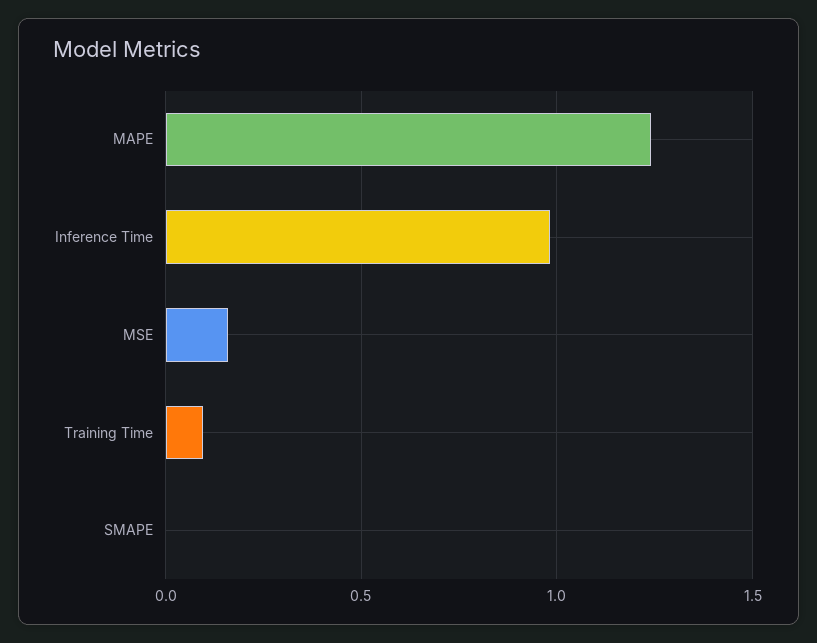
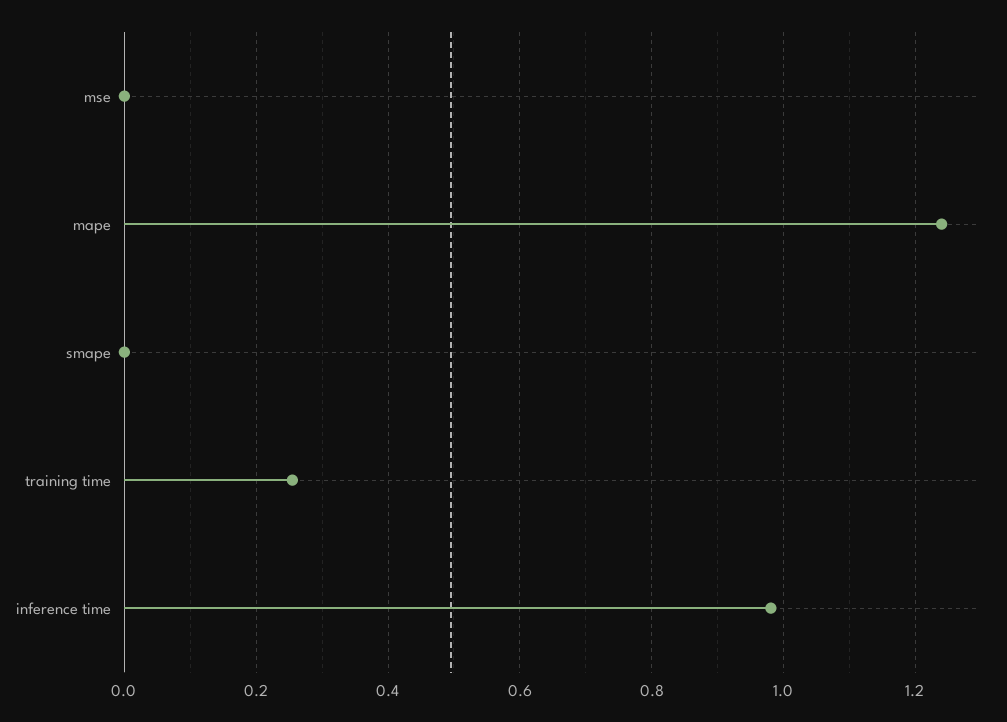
MSE: 0.15 -> 0
Training Time: 0.1 -> 0.26

